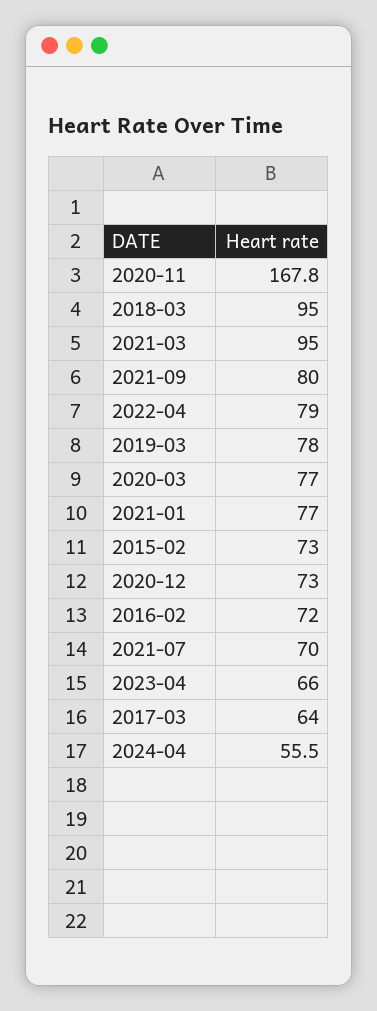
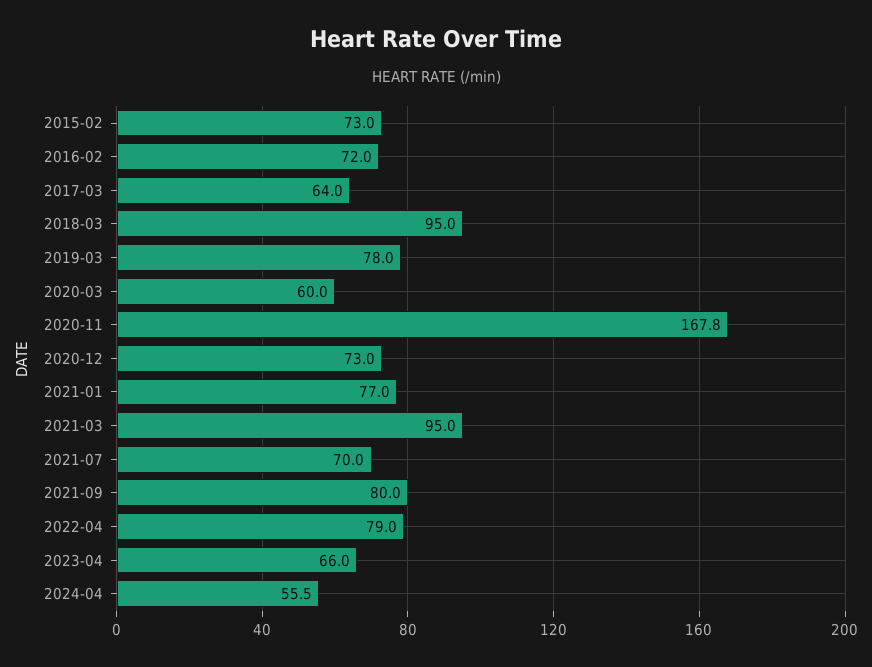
2020-03: 77 -> 60

